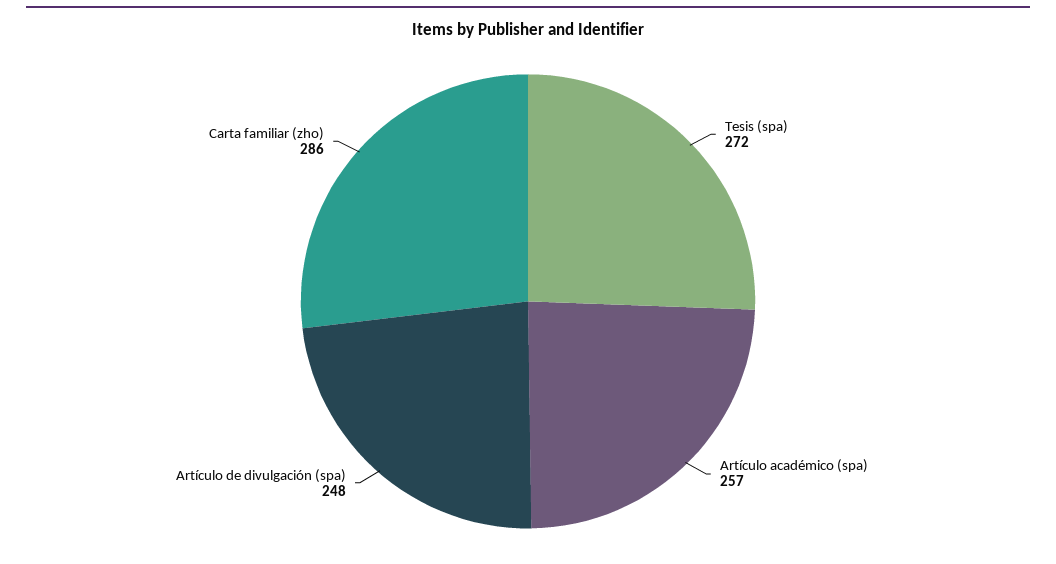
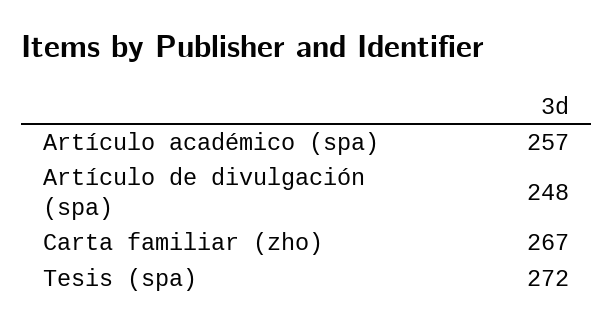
Carta familiar (zho): 286 -> 267

